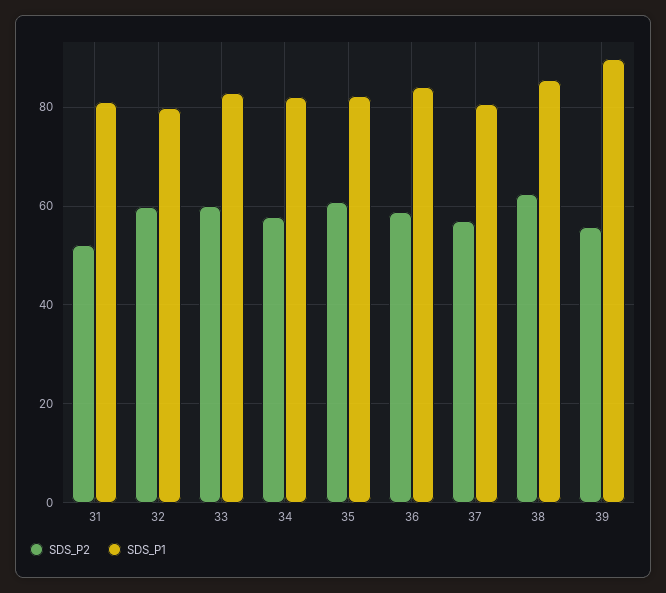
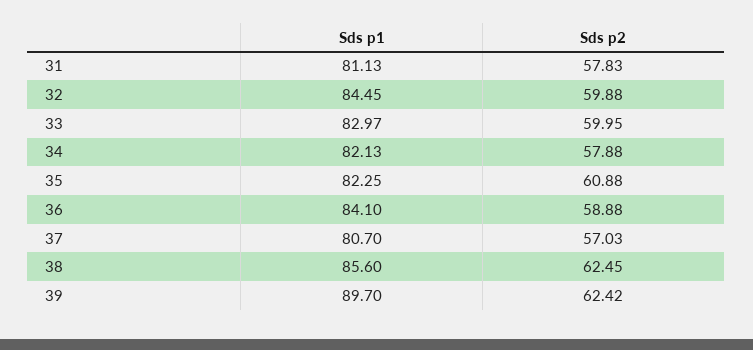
SDS_P2, 31: 52 -> 57.83
SDS_P1, 32: 80 -> 84.45
SDS_P2, 39: 56 -> 62.42

